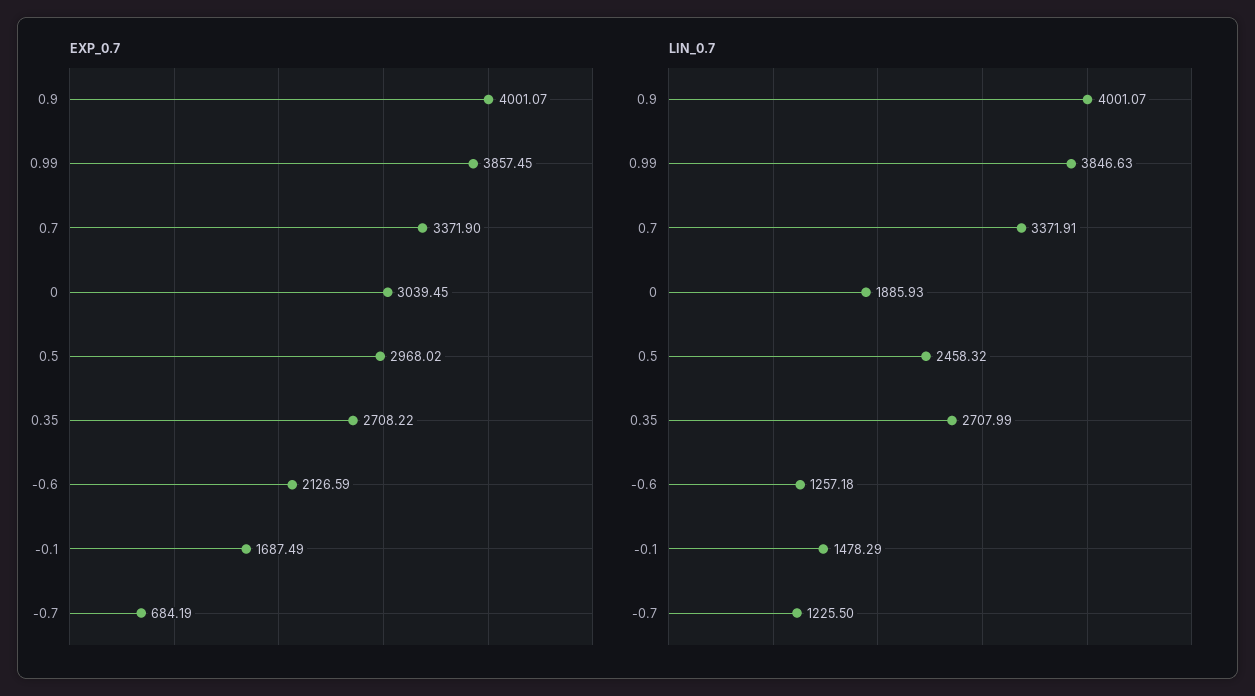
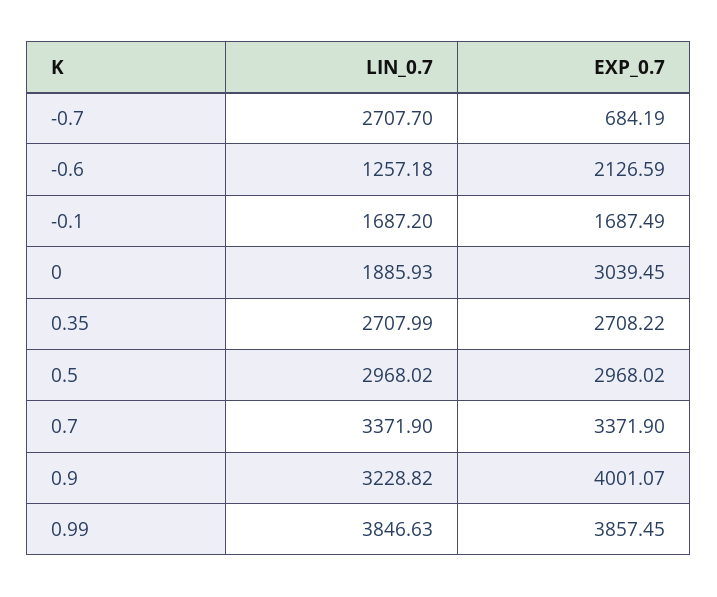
LIN_0.7, 0.9: 4001.07 -> 3228.82
LIN_0.7, 0.7: 3371.91 -> 3371.9
LIN_0.7, 0.5: 2458.32 -> 2968.02
LIN_0.7, -0.1: 1478.29 -> 1687.2
LIN_0.7, -0.7: 1225.5 -> 2707.7

